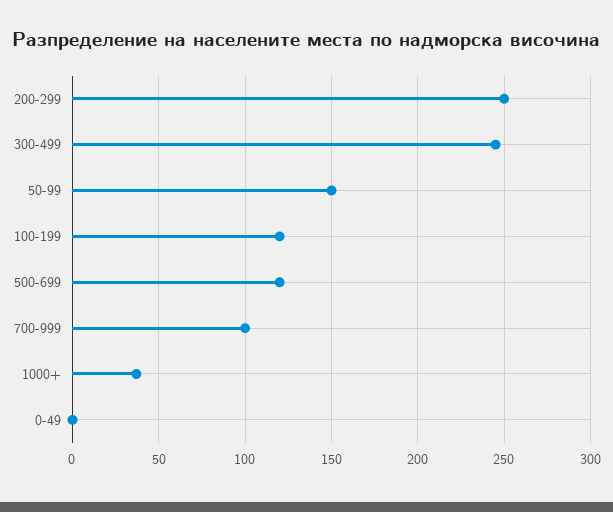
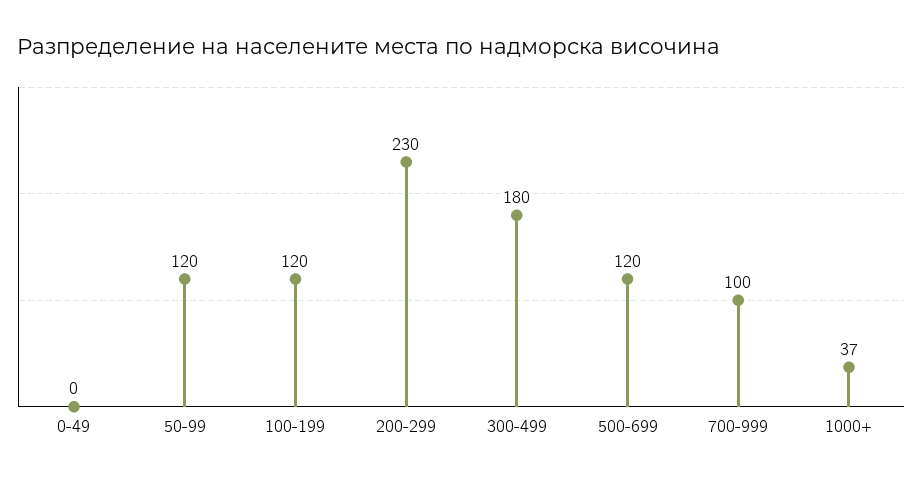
200-299: 250 -> 230
300-499: 245 -> 180
50-99: 150 -> 120

